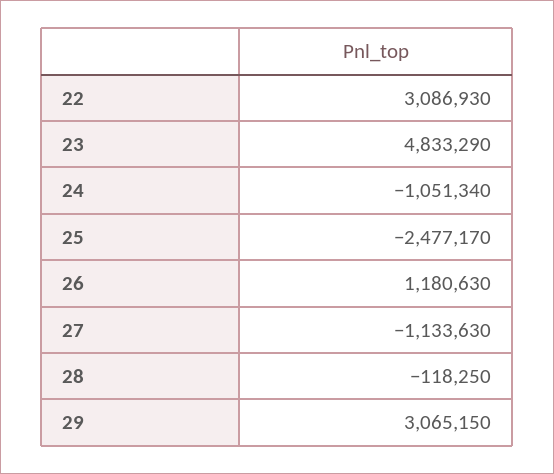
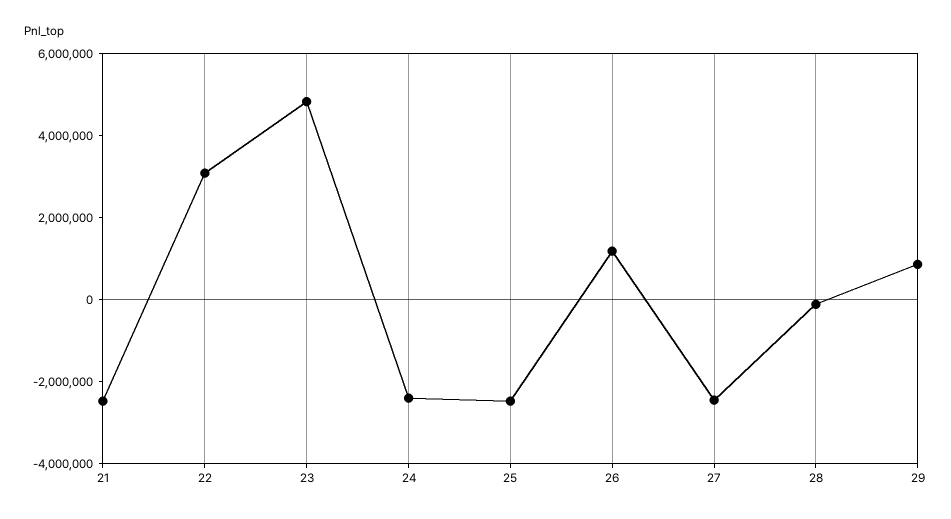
24: -1051340 -> -2500000
27: -1133630 -> -2500000
29: 3065150 -> 1000000
21: none -> -2500000

